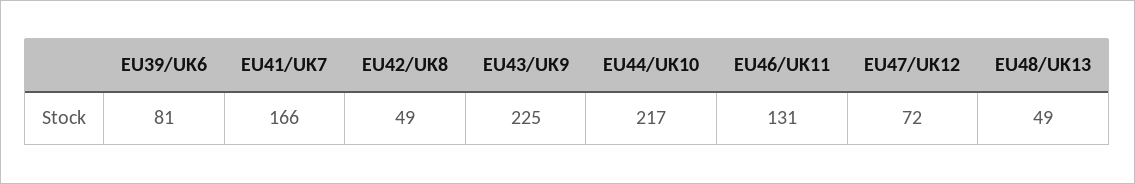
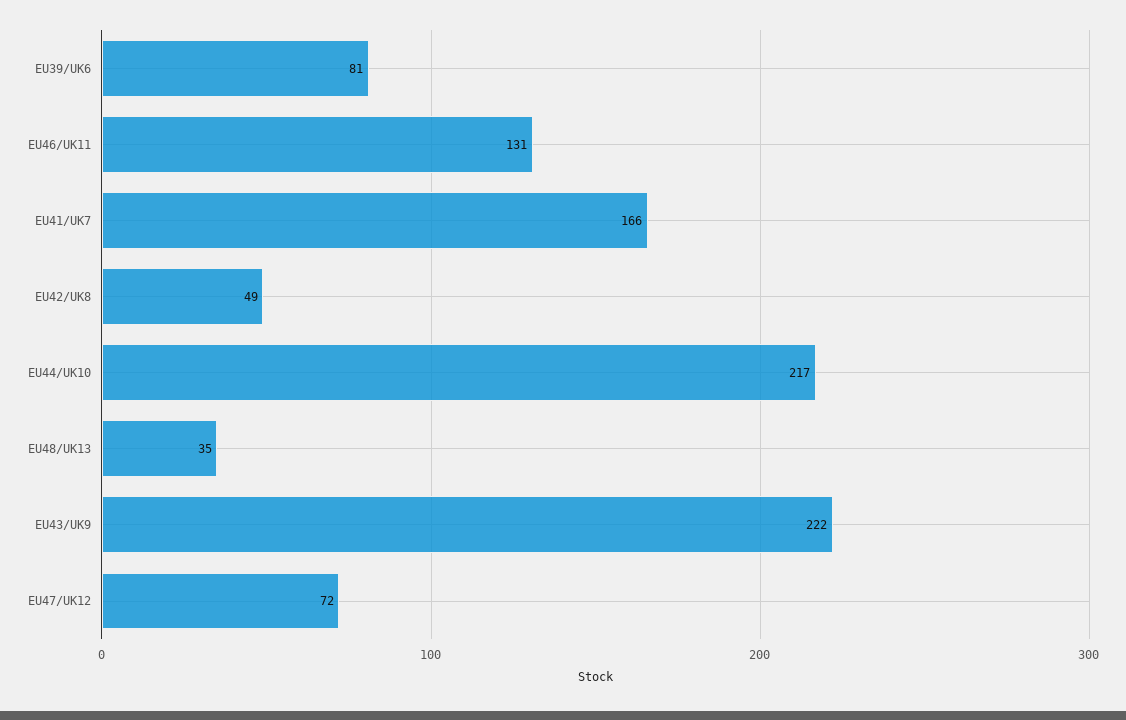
EU43/UK9: 225 -> 222
EU48/UK13: 49 -> 35

